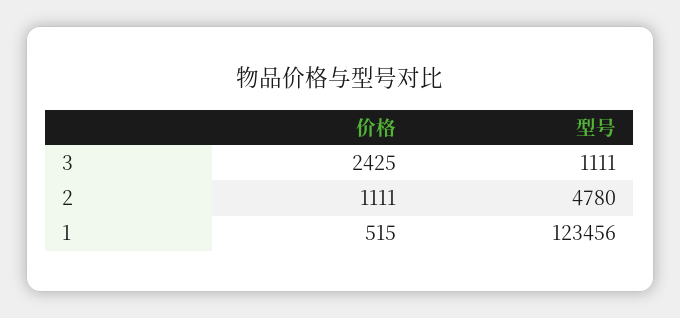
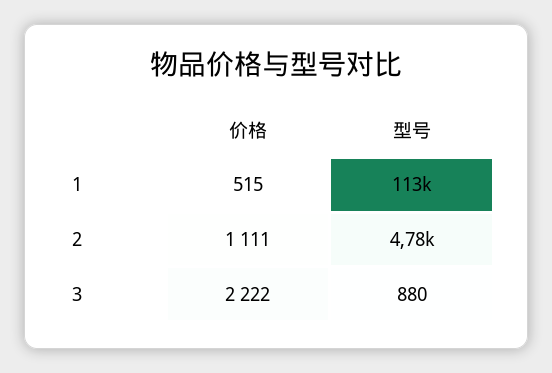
价格, 3: 2425 -> 2222
型号, 3: 1111 -> 880
型号, 1: 123456 -> 113000

